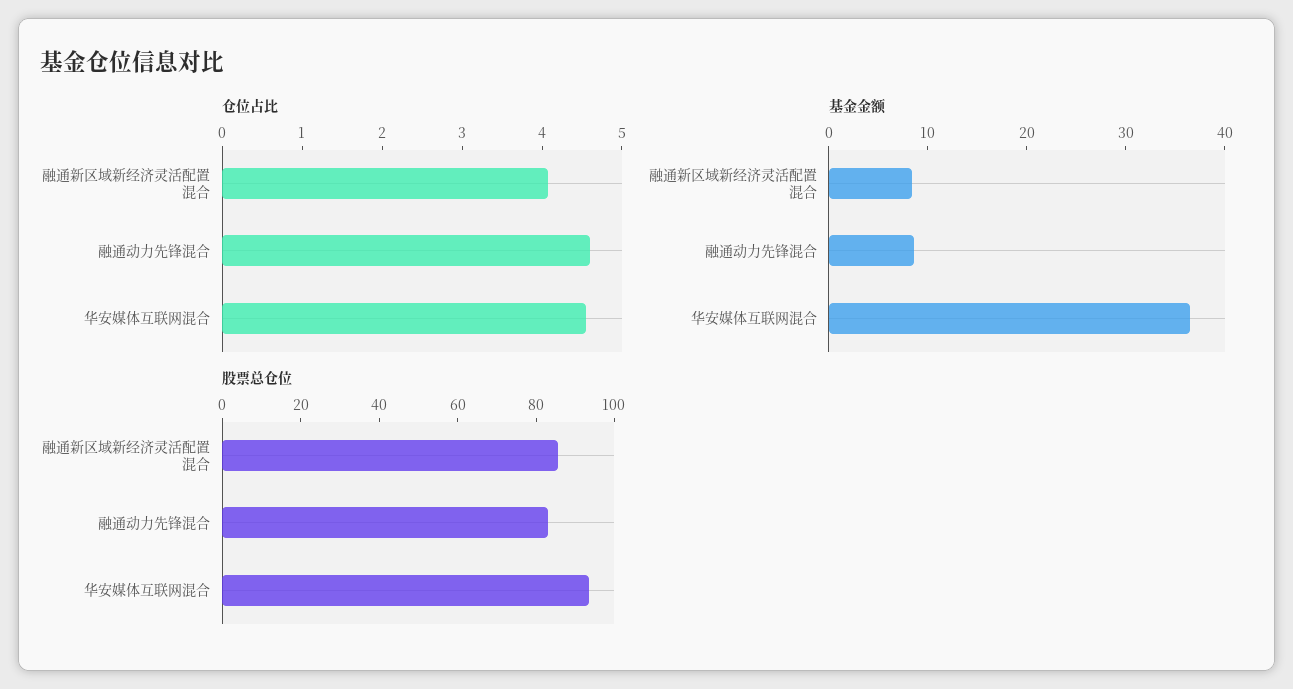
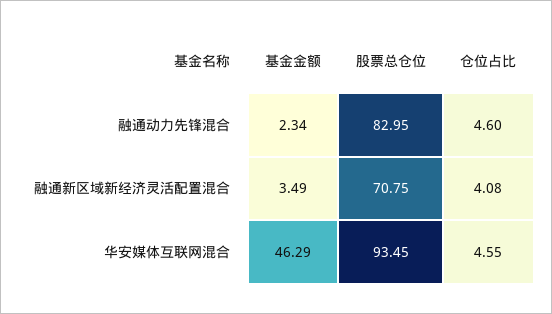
基金金额, 融通新区域新经济灵活配置混合: 8 -> 3.49
基金金额, 融通动力先锋混合: 8 -> 2.34
基金金额, 华安媒体互联网混合: 36 -> 46.29
股票总仓位, 融通新区域新经济灵活配置混合: 85 -> 70.75

